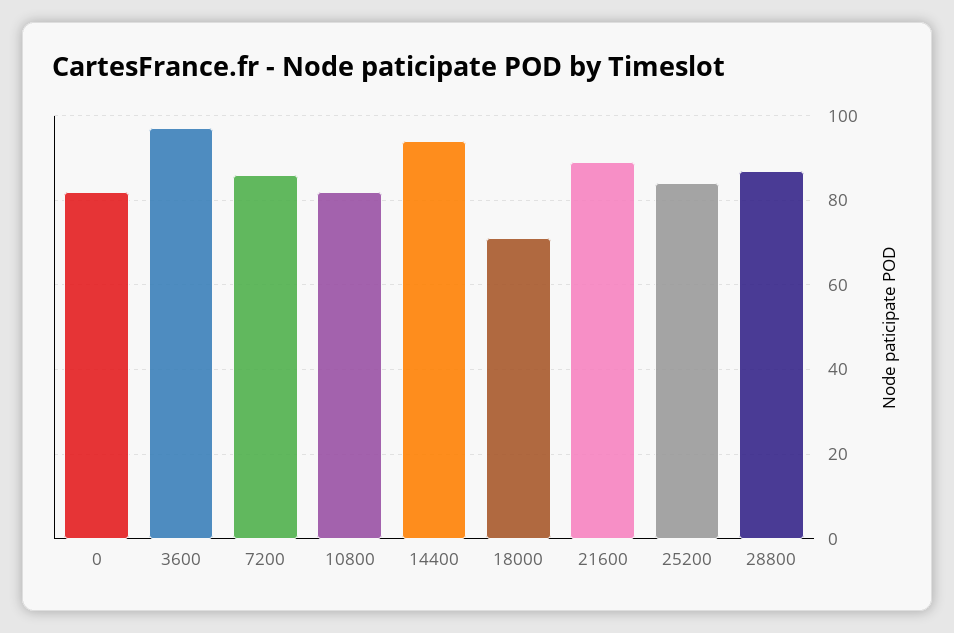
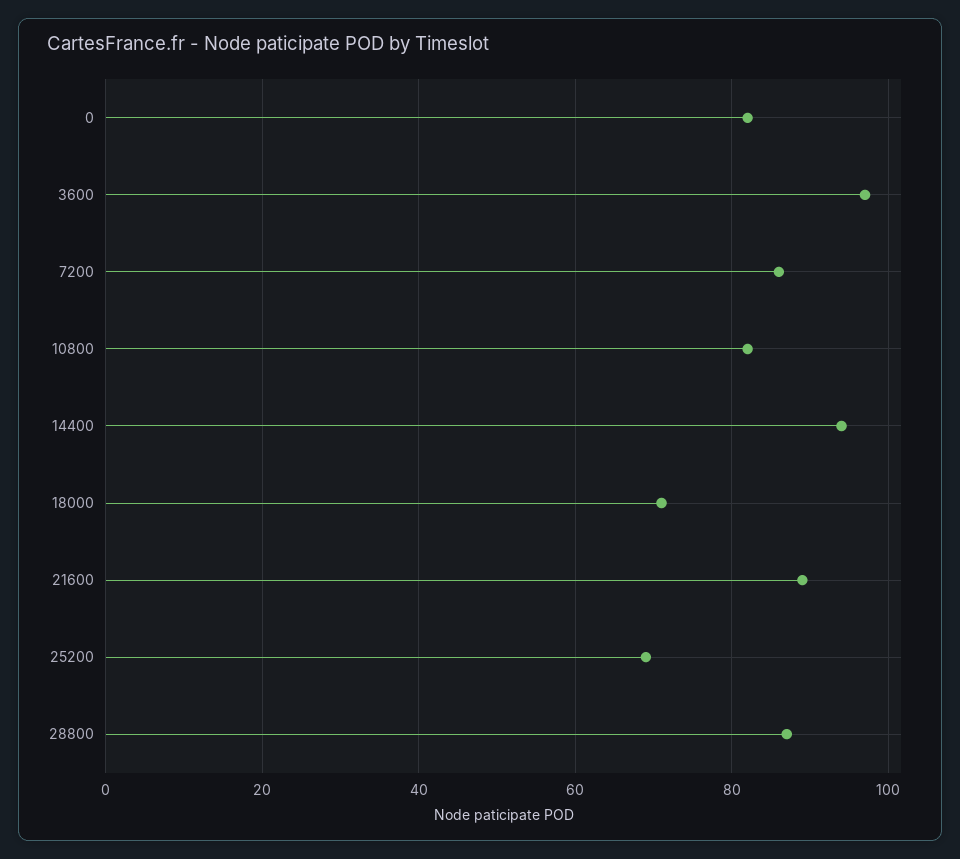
25200: 85 -> 70

